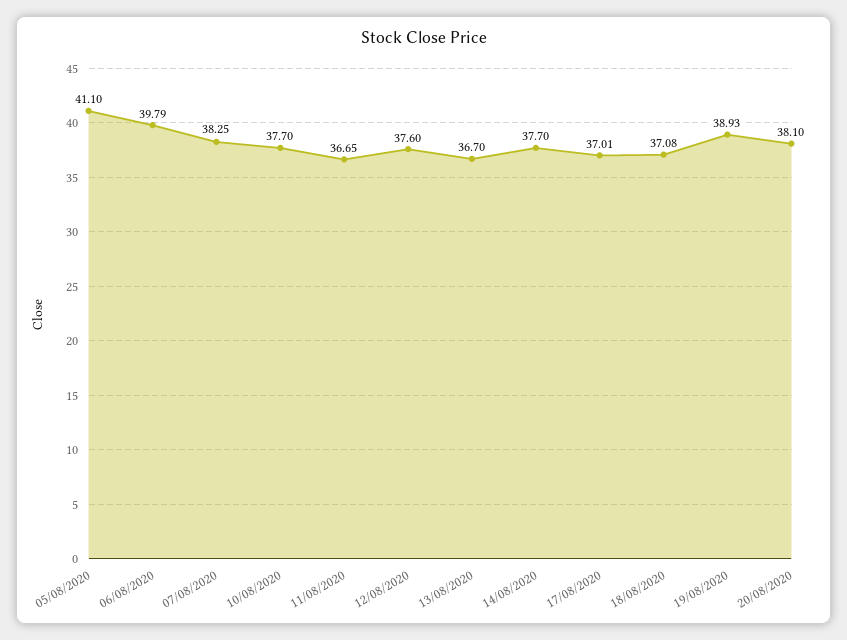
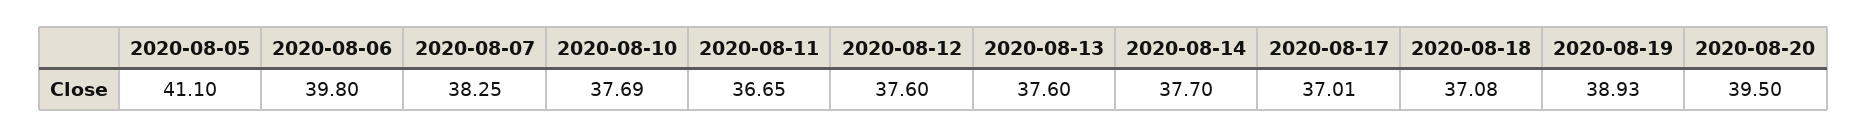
06/08/2020: 39.79 -> 39.8
10/08/2020: 37.7 -> 37.69
13/08/2020: 36.7 -> 37.6
20/08/2020: 38.1 -> 39.5

